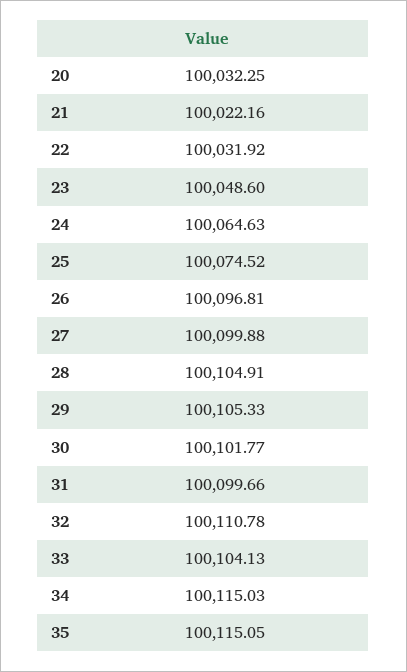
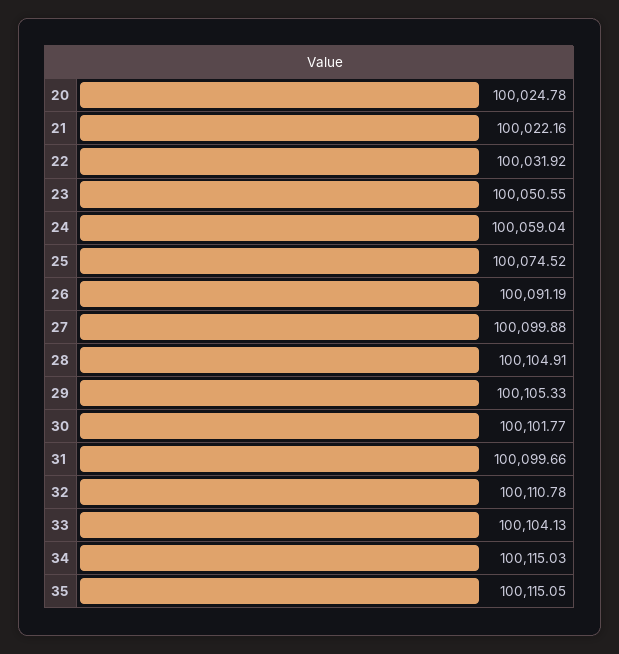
20: 100032.25 -> 100024.78
23: 100048.6 -> 100050.55
24: 100064.63 -> 100059.04
26: 100096.81 -> 100091.19

